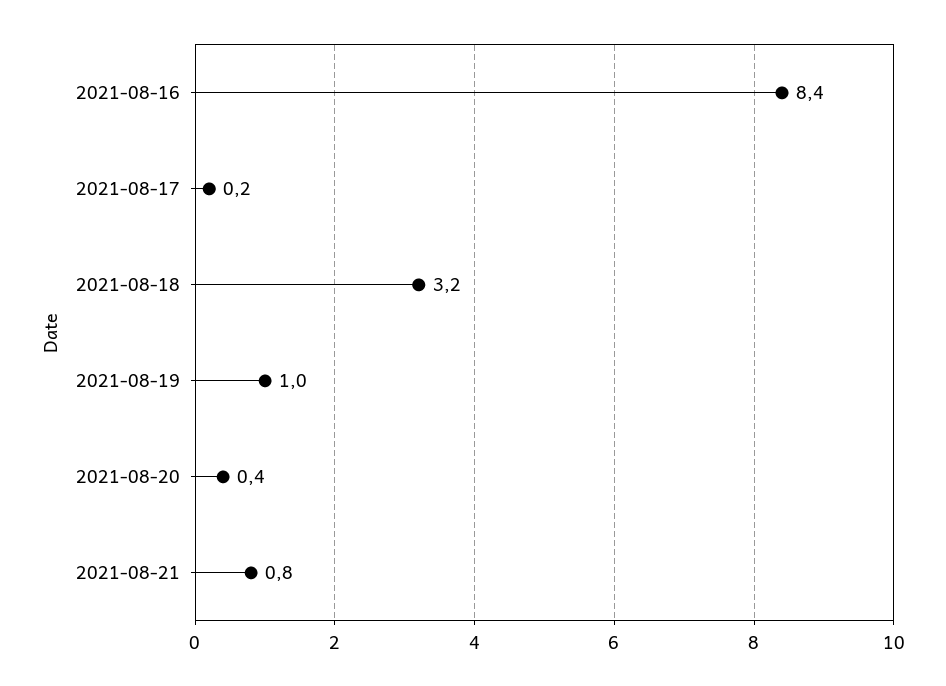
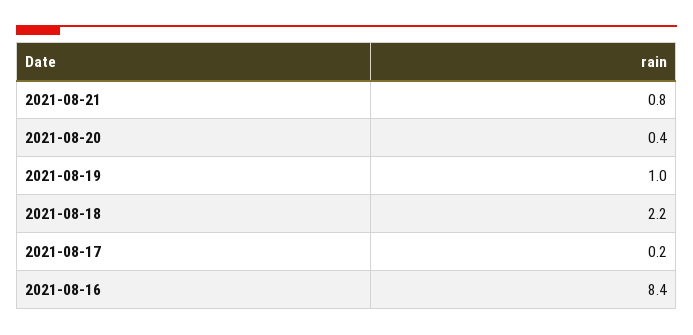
2021-08-18: 3.2 -> 2.2

